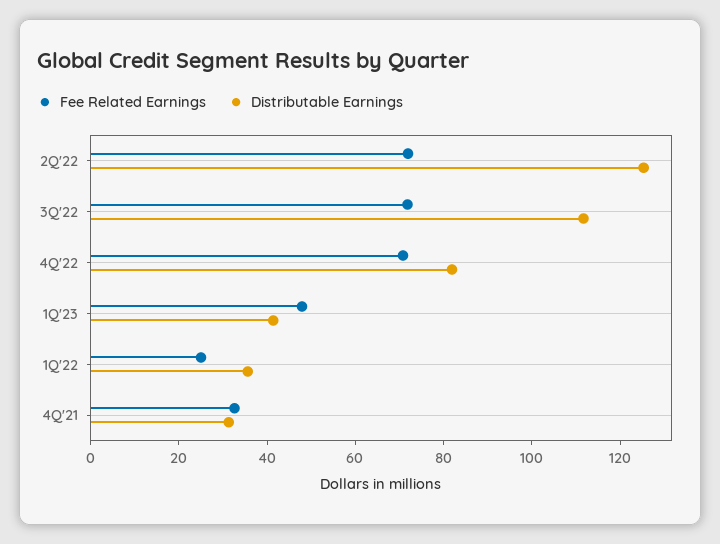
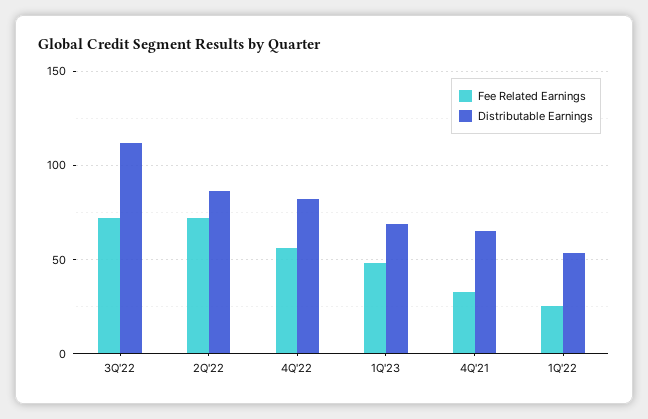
Distributable Earnings, 2Q'22: 125 -> 85
Fee Related Earnings, 4Q'22: 70 -> 55
Distributable Earnings, 1Q'23: 40 -> 70
Distributable Earnings, 1Q'22: 35 -> 55
Distributable Earnings, 4Q'21: 30 -> 65

